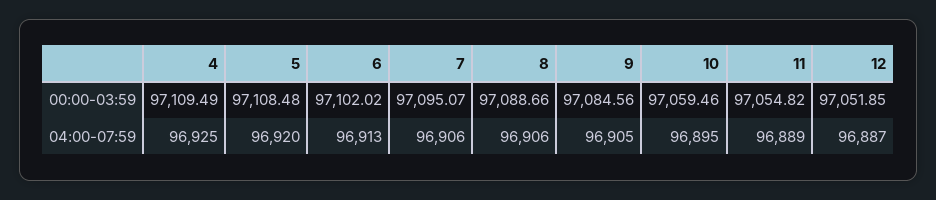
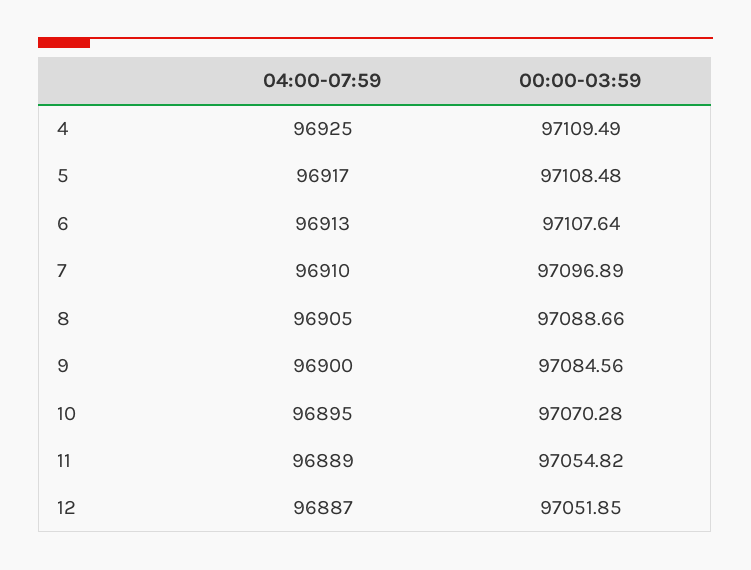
6, 00:00-03:59: 97102.02 -> 97107.64
7, 00:00-03:59: 97095.07 -> 97096.89
10, 00:00-03:59: 97059.46 -> 97070.28
5, 04:00-07:59: 96920 -> 96917
7, 04:00-07:59: 96906 -> 96910
8, 04:00-07:59: 96906 -> 96905
9, 04:00-07:59: 96905 -> 96900

